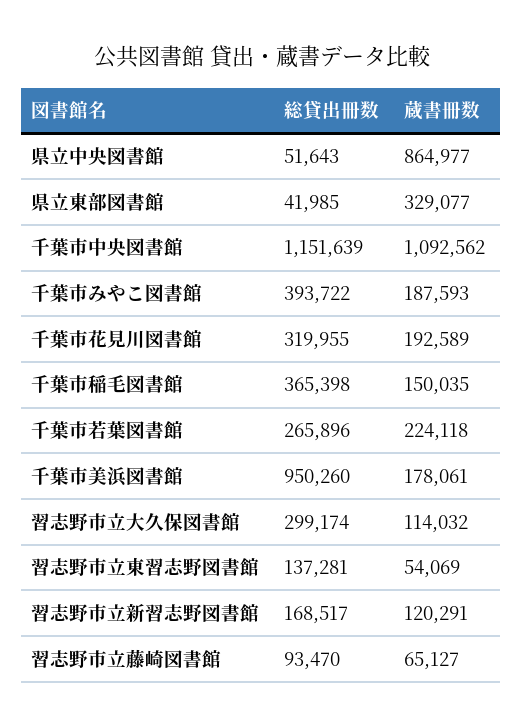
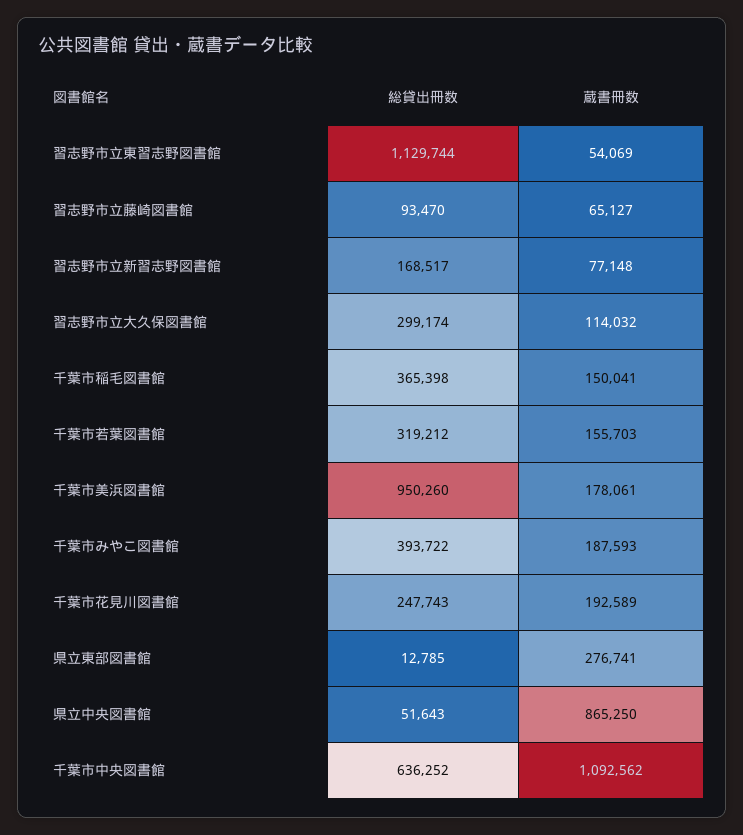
蔵書冊数, 県立中央図書館: 864977 -> 865250
総貸出冊数, 県立東部図書館: 41985 -> 12785
蔵書冊数, 県立東部図書館: 329077 -> 276741
総貸出冊数, 千葉市中央図書館: 1151639 -> 636252
総貸出冊数, 千葉市花見川図書館: 319955 -> 247743
蔵書冊数, 千葉市稲毛図書館: 150035 -> 150041
総貸出冊数, 千葉市若葉図書館: 265896 -> 319212
蔵書冊数, 千葉市若葉図書館: 224118 -> 155703
総貸出冊数, 習志野市立東習志野図書館: 137281 -> 1129744
蔵書冊数, 習志野市立新習志野図書館: 120291 -> 77148

